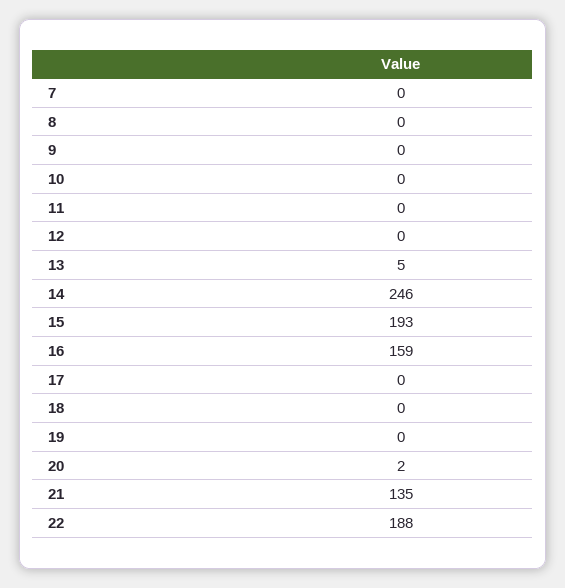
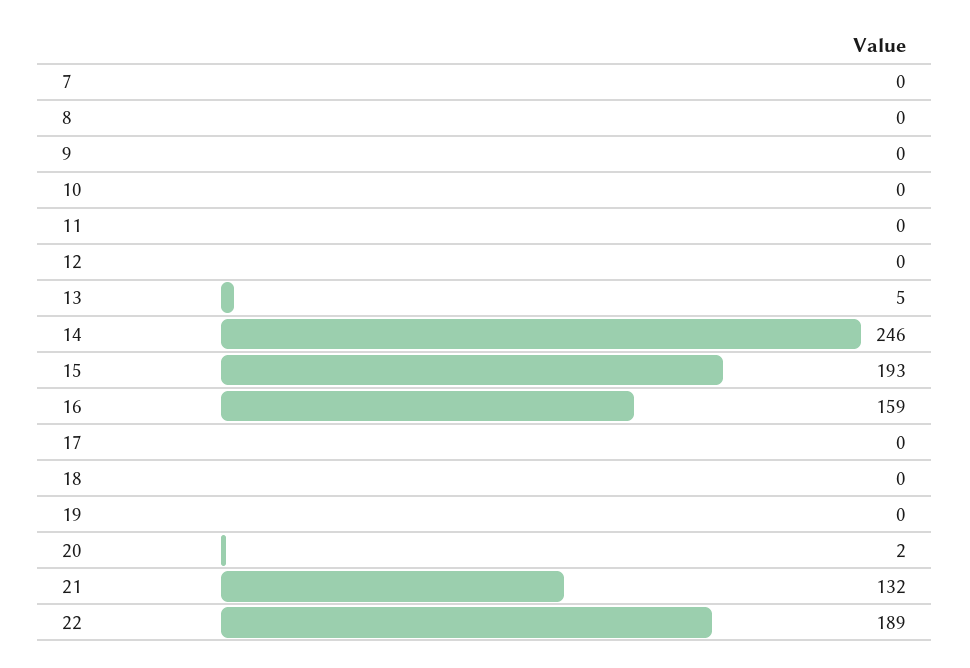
21: 135 -> 132
22: 188 -> 189

